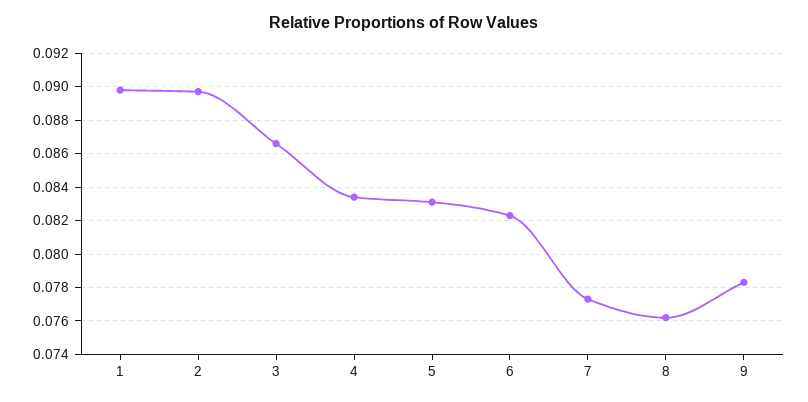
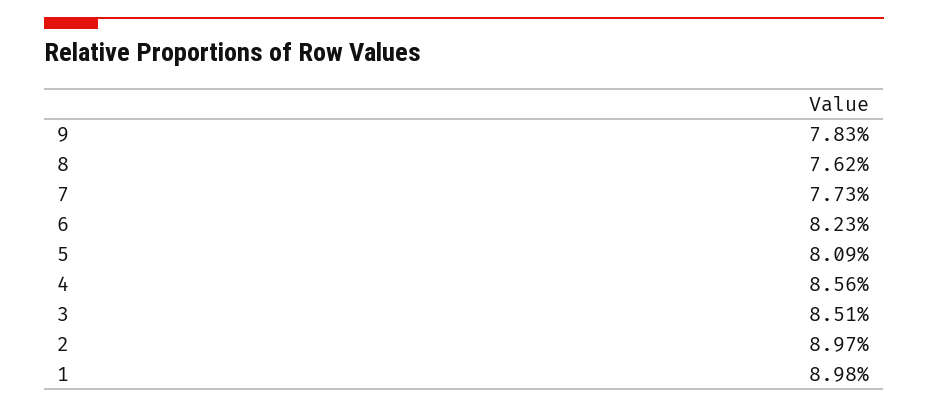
3: 0.0865 -> 0.0851
4: 0.0835 -> 0.0856
5: 0.083 -> 0.0809

